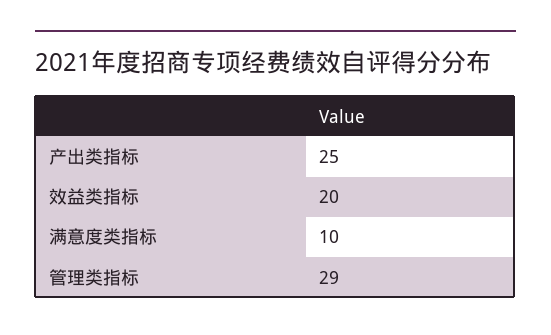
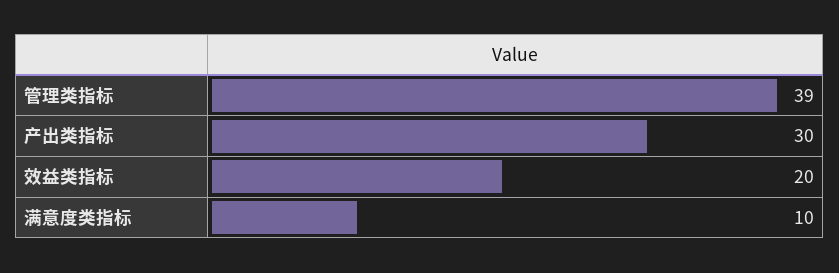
产出类指标: 25 -> 30
管理类指标: 29 -> 39

